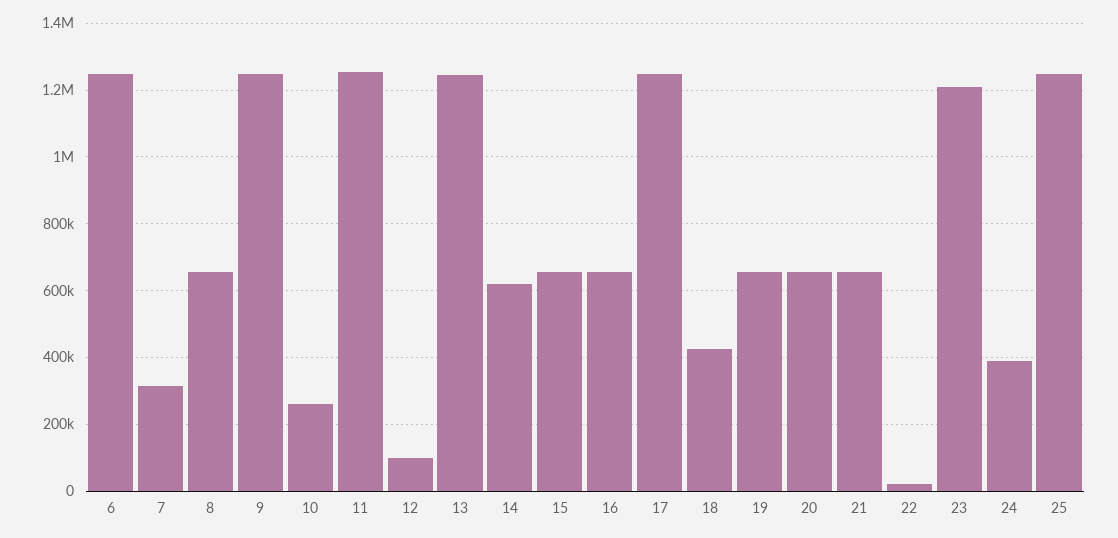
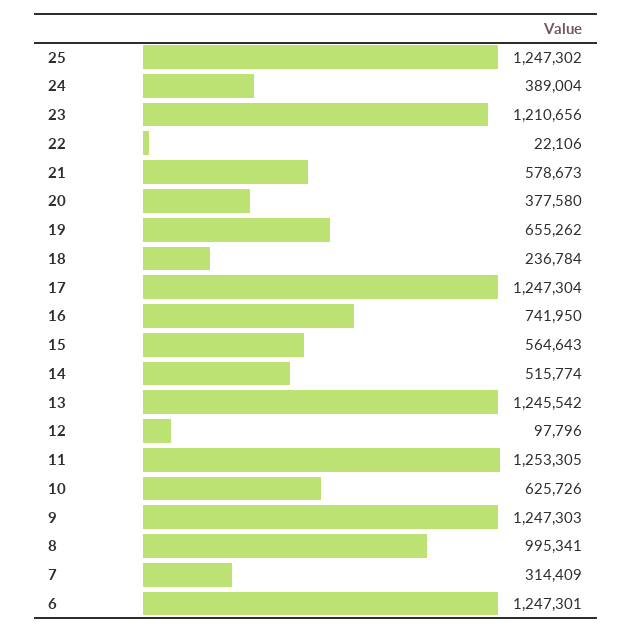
8: 660000 -> 995341
10: 260000 -> 625726
14: 620000 -> 515774
15: 660000 -> 564643
16: 660000 -> 741950
18: 420000 -> 236784
20: 660000 -> 377580
21: 660000 -> 578673

